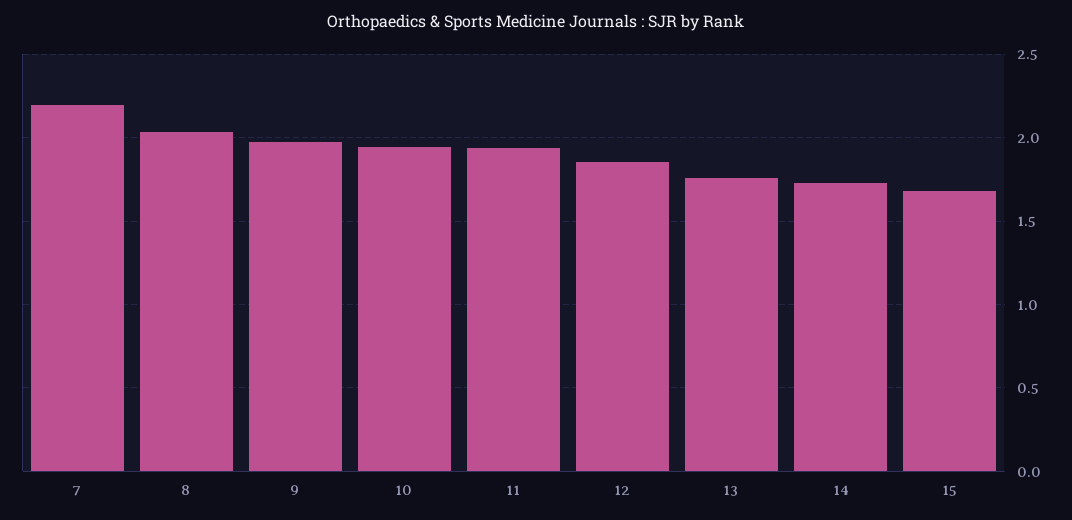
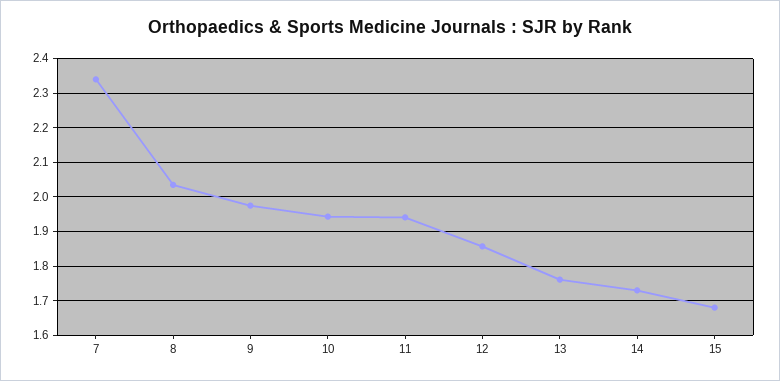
7: 2.2 -> 2.34

